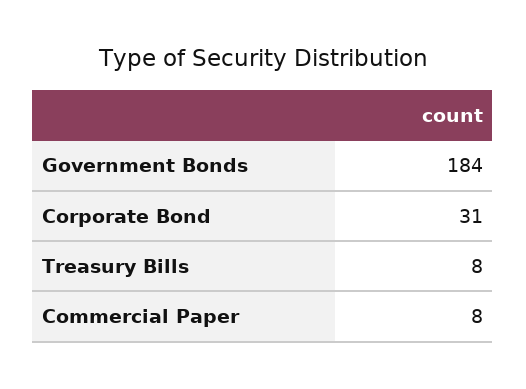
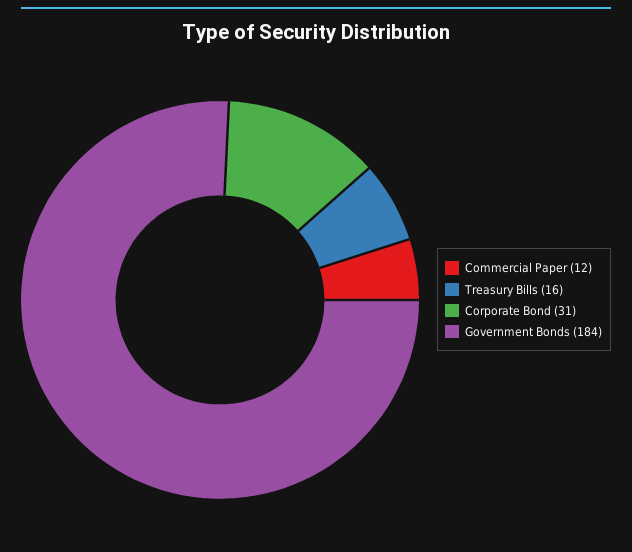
Treasury Bills: 8 -> 16
Commercial Paper: 8 -> 12

